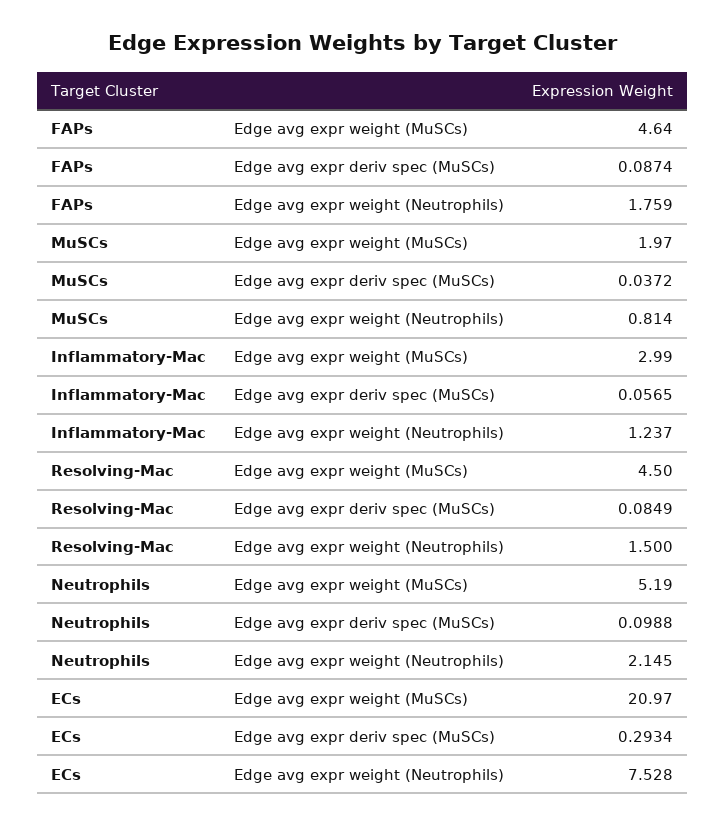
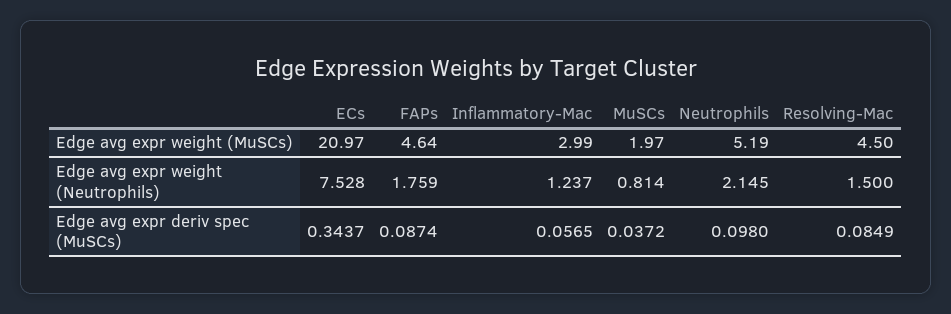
Neutrophils, Edge avg expr deriv spec (MuSCs): 0.0988 -> 0.098
ECs, Edge avg expr deriv spec (MuSCs): 0.2934 -> 0.3437

